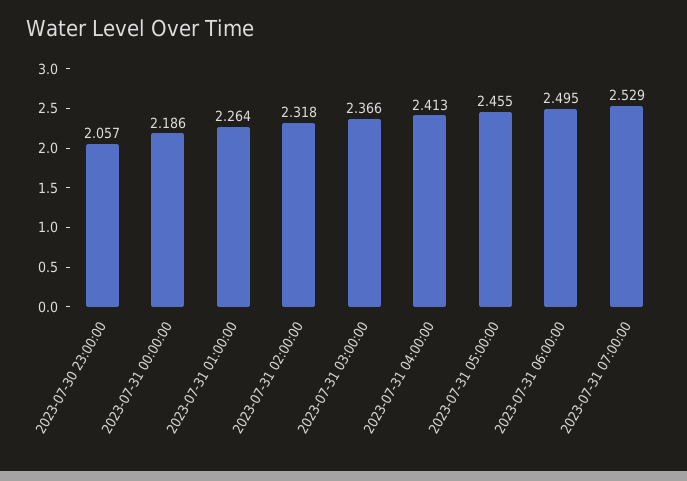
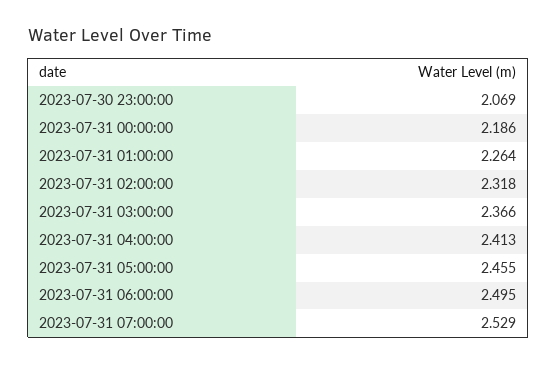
2023-07-30 23:00:00: 2.057 -> 2.069

